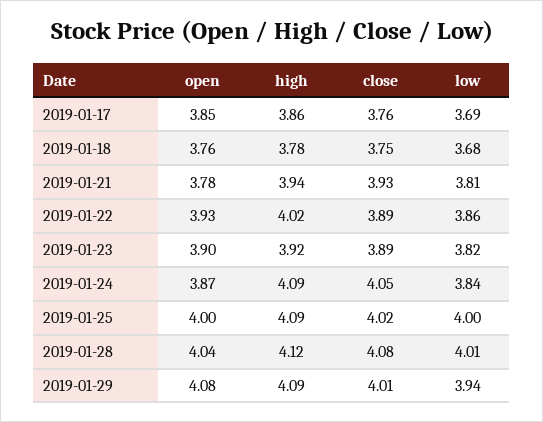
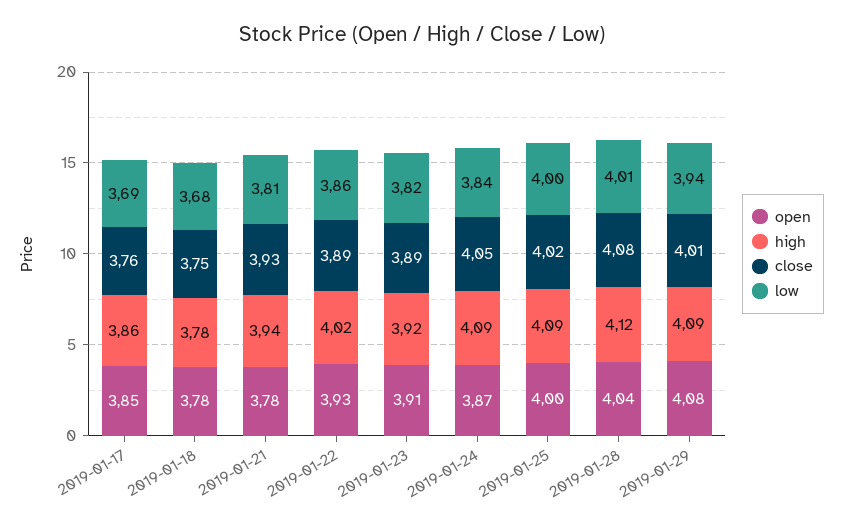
open, 2019-01-18: 3.76 -> 3.78
open, 2019-01-23: 3.9 -> 3.91

